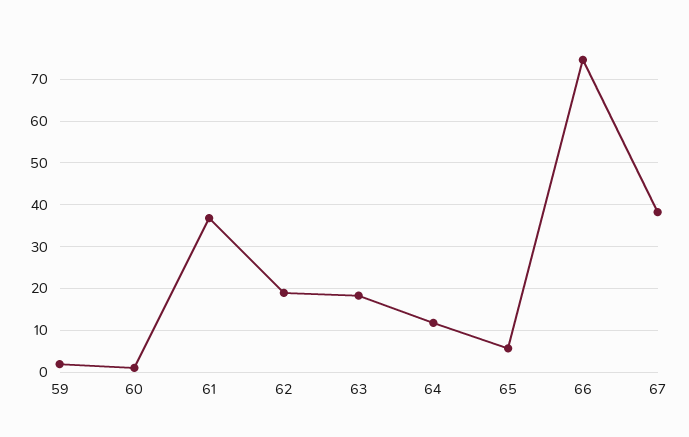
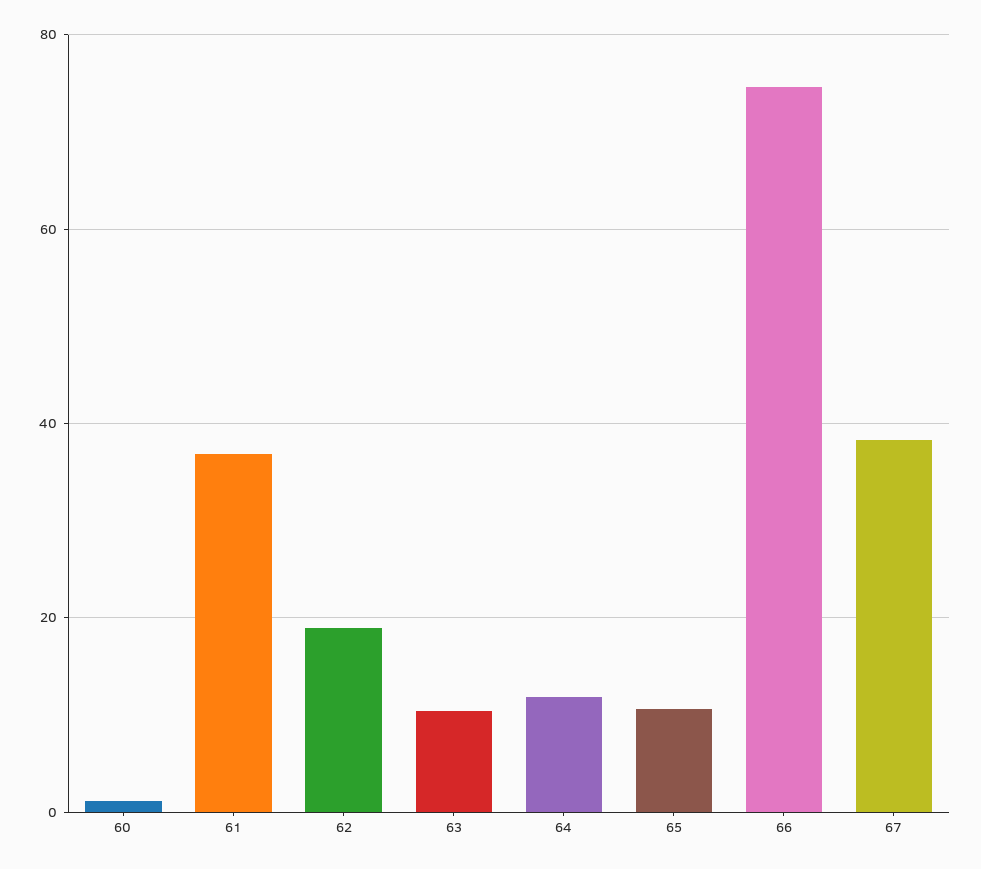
59: 2 -> none
63: 18 -> 10
65: 6 -> 10

